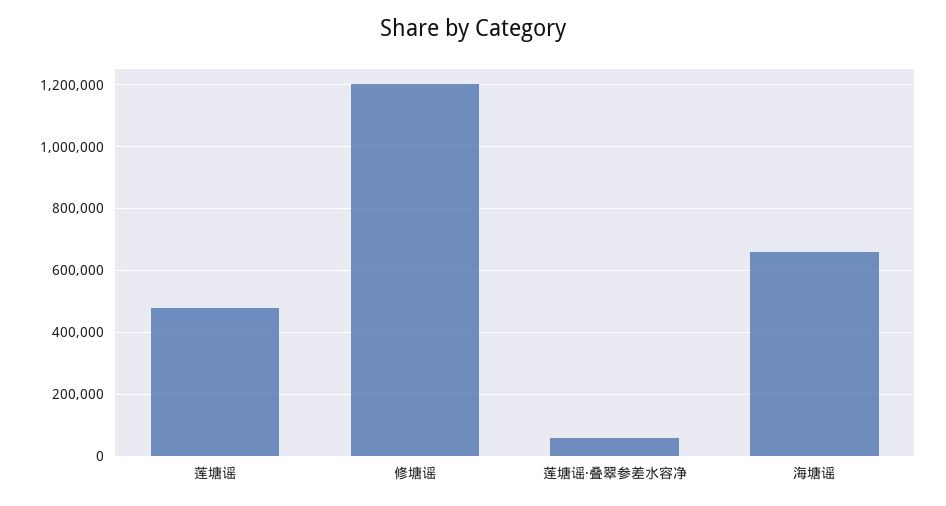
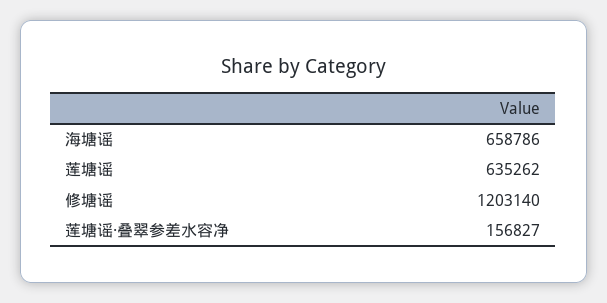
莲塘谣: 480000 -> 635262
莲塘谣·叠翠参差水容净: 60000 -> 156827

